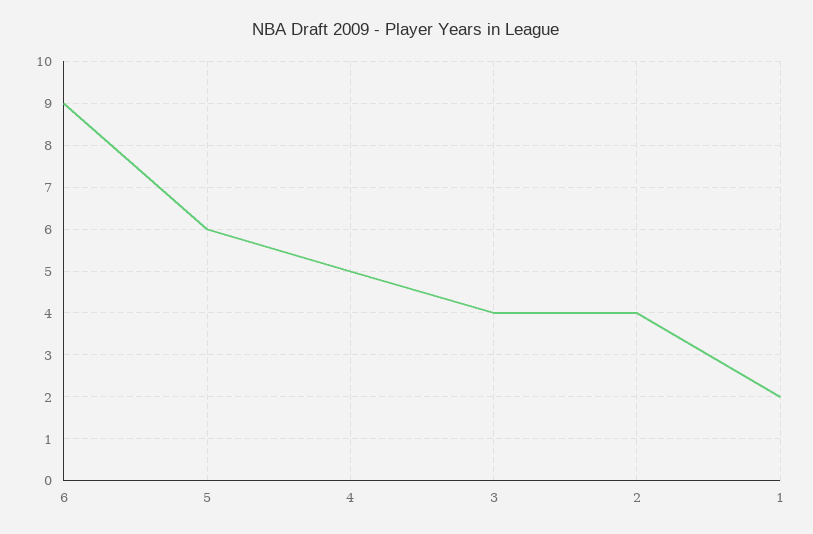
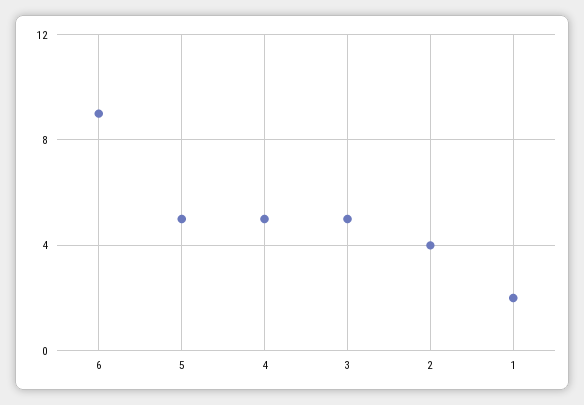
5: 6 -> 5
3: 4 -> 5

